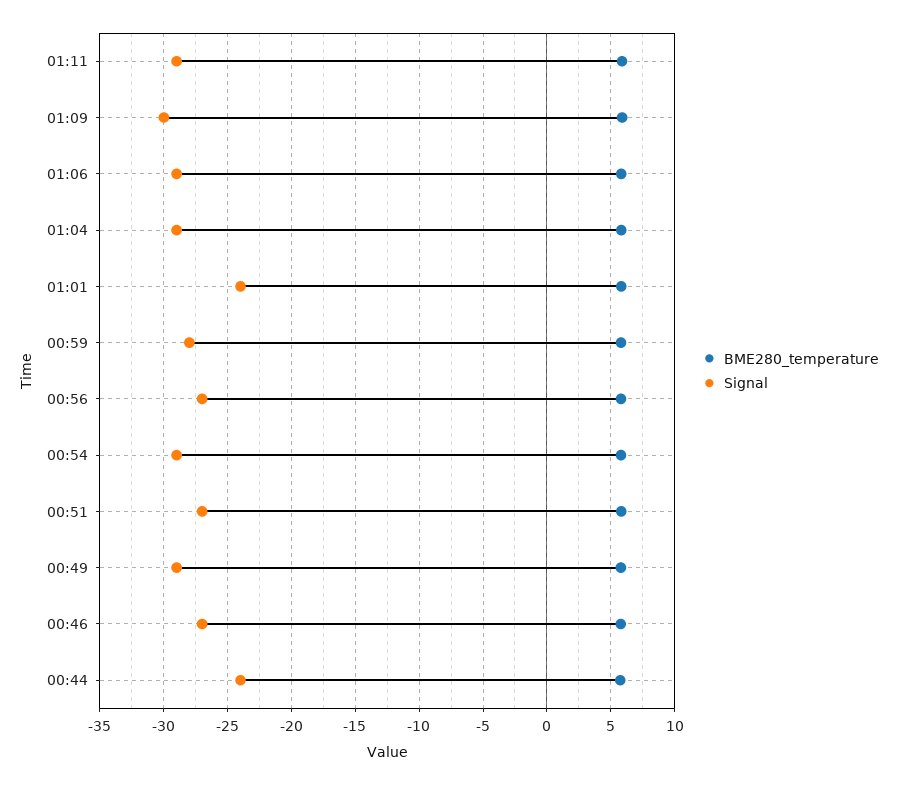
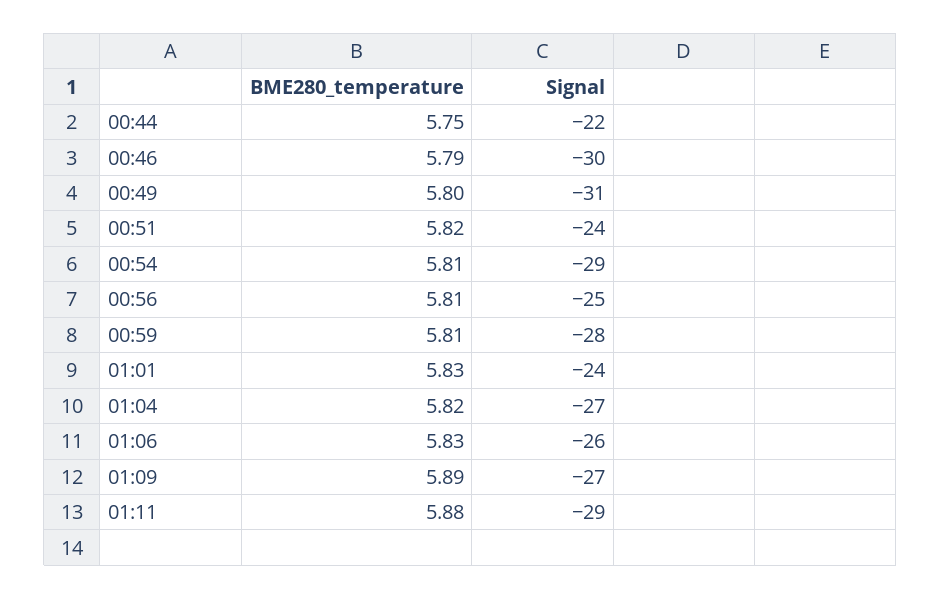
Signal, 01:09: -30 -> -27
Signal, 01:06: -29 -> -26
Signal, 01:04: -29 -> -27
Signal, 00:56: -27 -> -25
Signal, 00:51: -27 -> -24
Signal, 00:49: -29 -> -31
Signal, 00:46: -27 -> -30
Signal, 00:44: -24 -> -22

